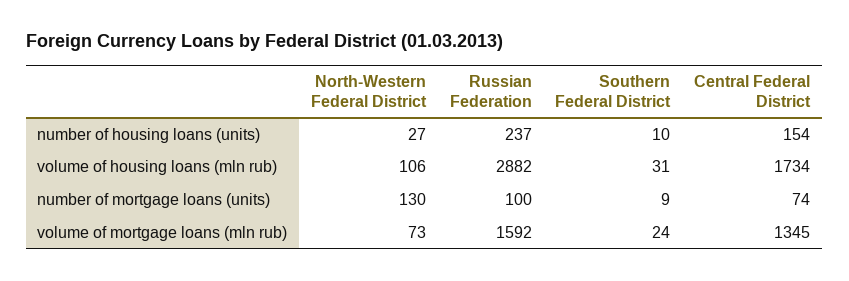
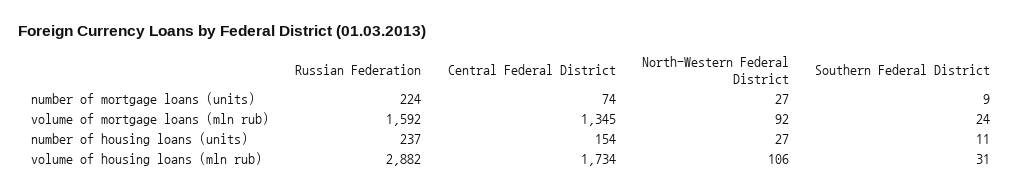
Southern Federal District, number of housing loans (units): 10 -> 11
North-Western Federal District, number of mortgage loans (units): 130 -> 27
Russian Federation, number of mortgage loans (units): 100 -> 224
North-Western Federal District, volume of mortgage loans (mln rub): 73 -> 92

